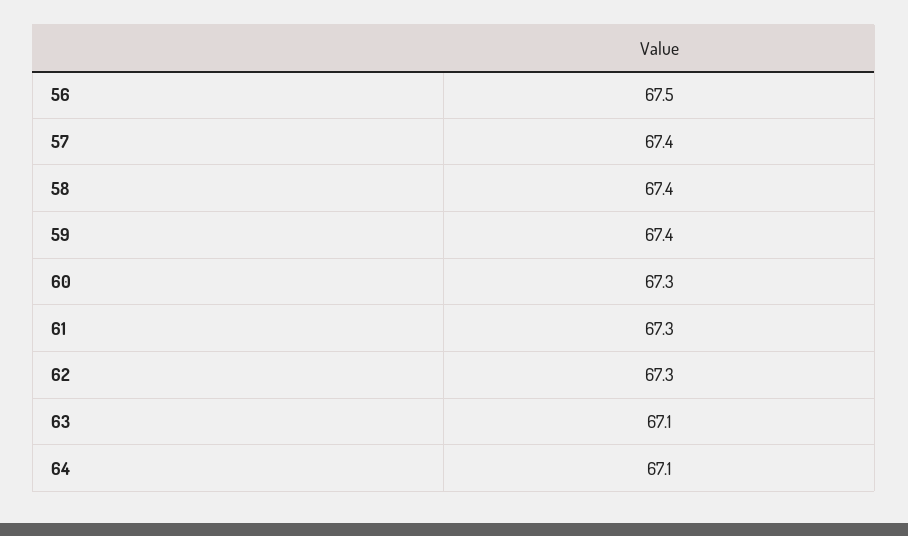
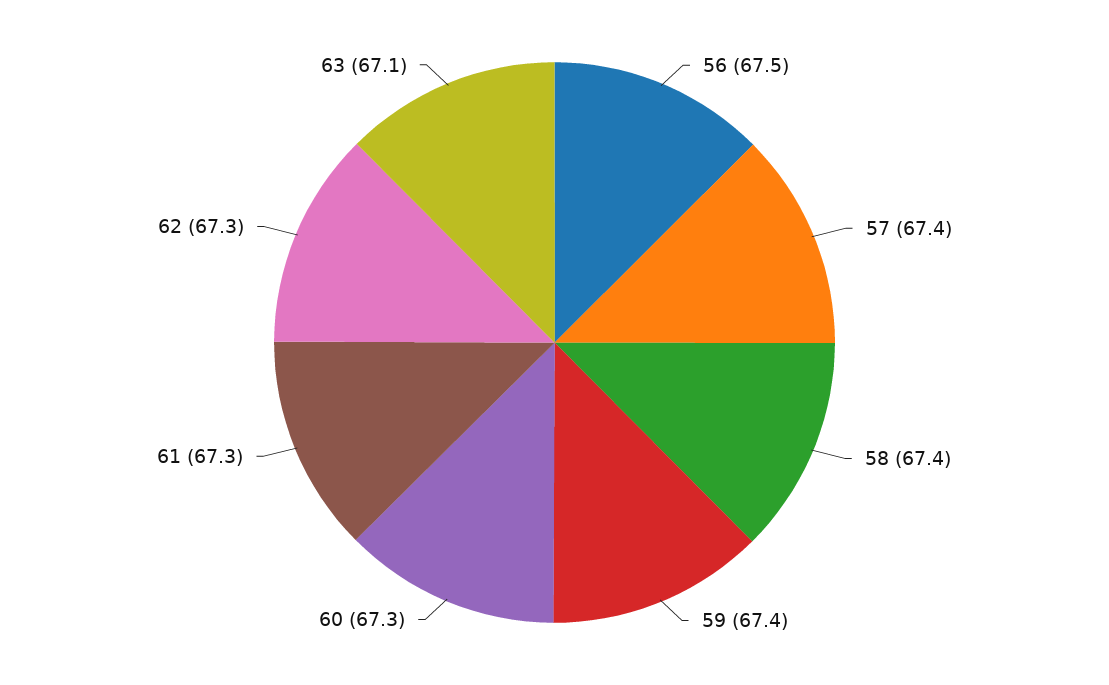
64: 67.1 -> none

